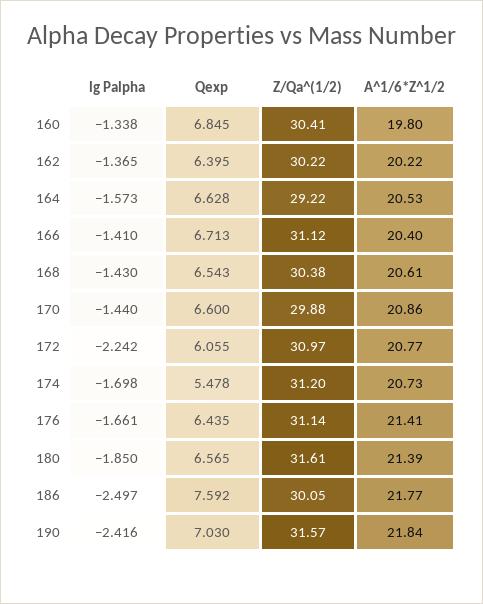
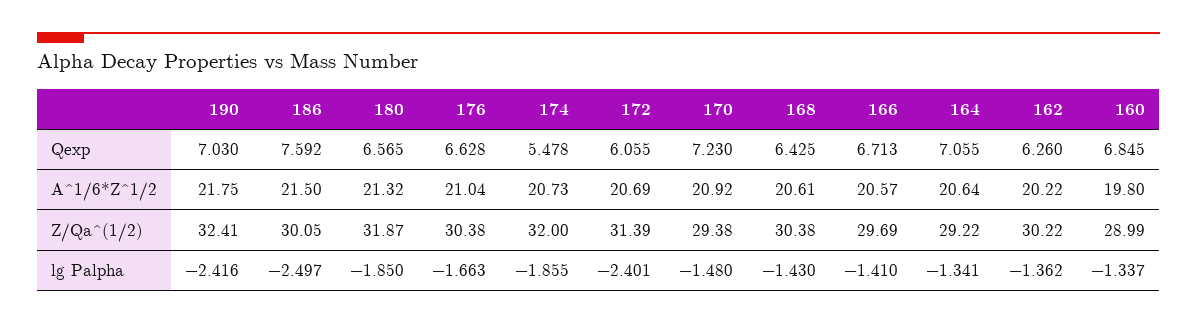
lg Palpha, 160: -1.338 -> -1.337
Z/Qa^(1/2), 160: 30.41 -> 28.99
lg Palpha, 162: -1.365 -> -1.362
Qexp, 162: 6.395 -> 6.26
lg Palpha, 164: -1.573 -> -1.341
Qexp, 164: 6.628 -> 7.055
A^1/6*Z^1/2, 164: 20.53 -> 20.64
Z/Qa^(1/2), 166: 31.12 -> 29.69
A^1/6*Z^1/2, 166: 20.4 -> 20.57
Qexp, 168: 6.543 -> 6.425
lg Palpha, 170: -1.44 -> -1.48
Qexp, 170: 6.6 -> 7.23
Z/Qa^(1/2), 170: 29.88 -> 29.38
A^1/6*Z^1/2, 170: 20.86 -> 20.92
lg Palpha, 172: -2.242 -> -2.401
Z/Qa^(1/2), 172: 30.97 -> 31.39
A^1/6*Z^1/2, 172: 20.77 -> 20.69
lg Palpha, 174: -1.698 -> -1.855
Z/Qa^(1/2), 174: 31.2 -> 32
lg Palpha, 176: -1.661 -> -1.663
Qexp, 176: 6.435 -> 6.628
Z/Qa^(1/2), 176: 31.14 -> 30.38
A^1/6*Z^1/2, 176: 21.41 -> 21.04
Z/Qa^(1/2), 180: 31.61 -> 31.87
A^1/6*Z^1/2, 180: 21.39 -> 21.32
A^1/6*Z^1/2, 186: 21.77 -> 21.5
Z/Qa^(1/2), 190: 31.57 -> 32.41
A^1/6*Z^1/2, 190: 21.84 -> 21.75

